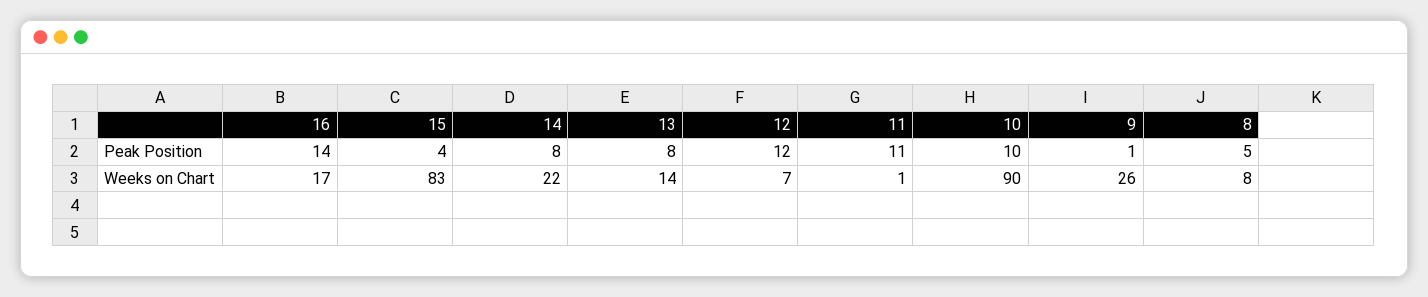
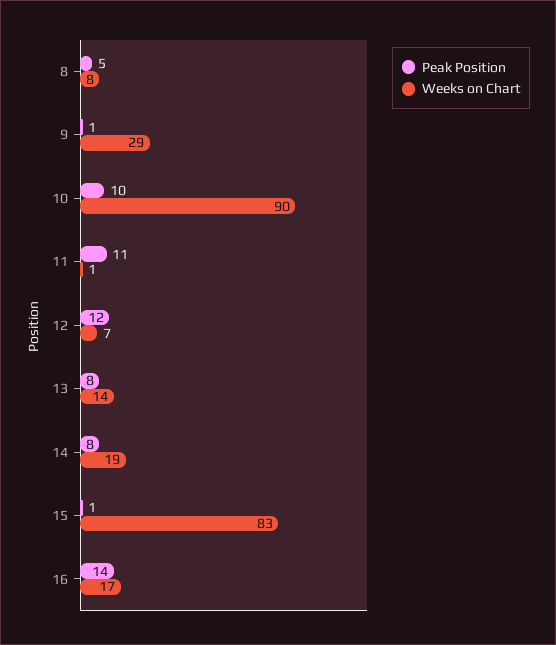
Peak Position, 15: 4 -> 1
Weeks on Chart, 14: 22 -> 19
Weeks on Chart, 9: 26 -> 29

